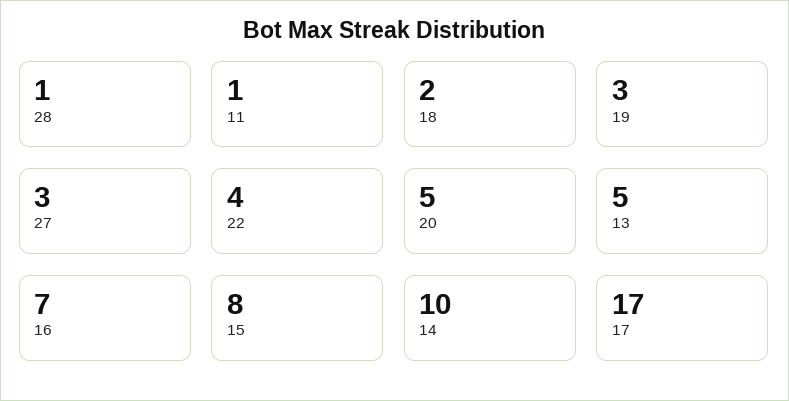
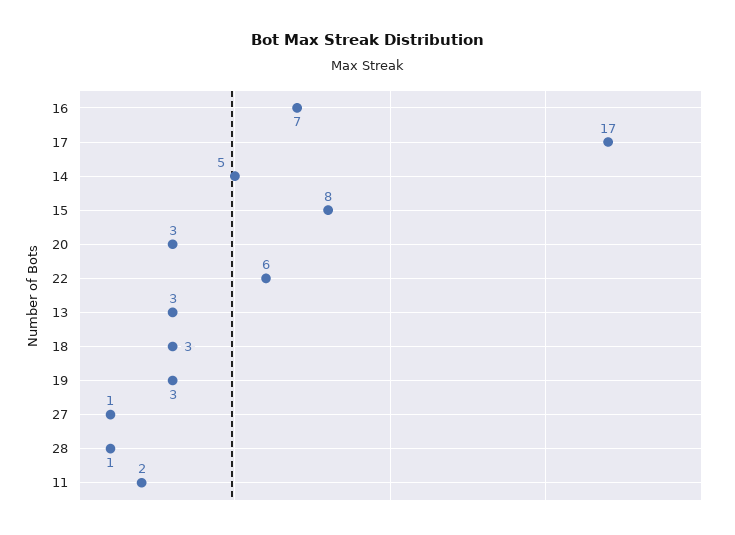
11: 1 -> 2
18: 2 -> 3
27: 3 -> 1
22: 4 -> 6
20: 5 -> 3
13: 5 -> 3
14: 10 -> 5

